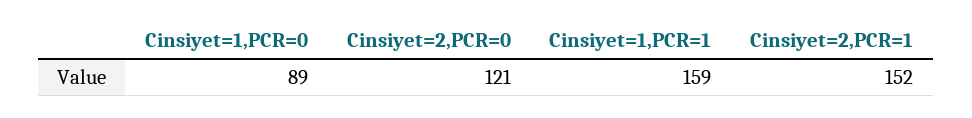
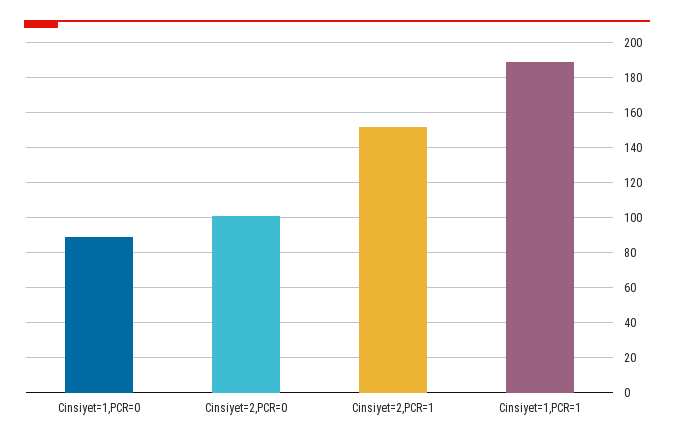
Cinsiyet=2,PCR=0: 121 -> 100
Cinsiyet=1,PCR=1: 159 -> 190

